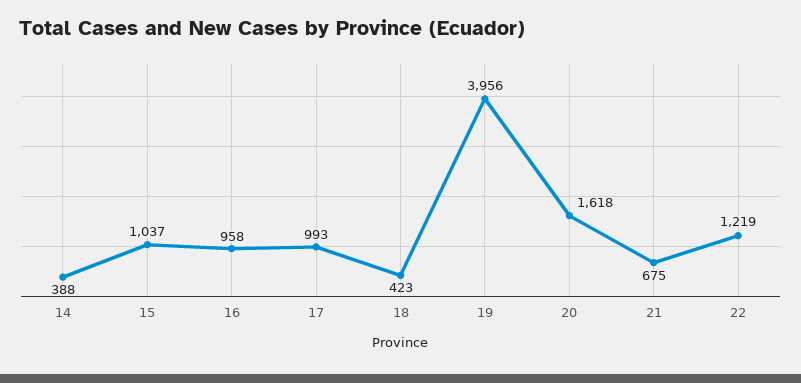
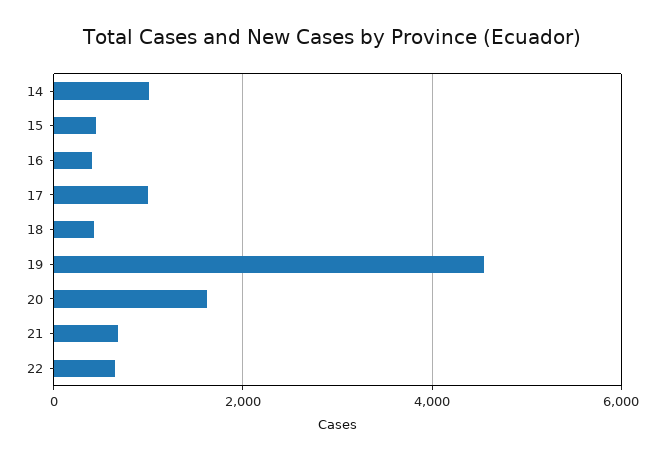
14: 388 -> 1000
15: 1037 -> 400
16: 958 -> 400
19: 3956 -> 4600
22: 1219 -> 600

